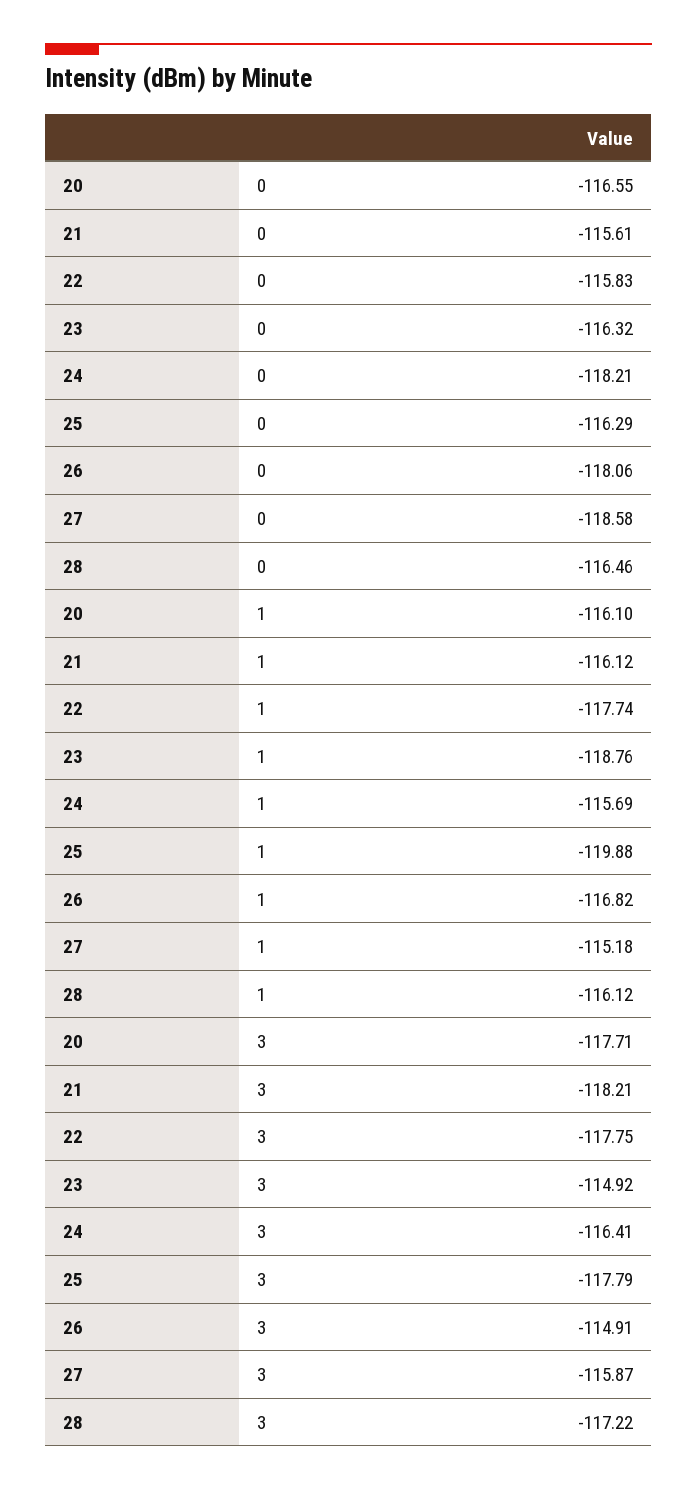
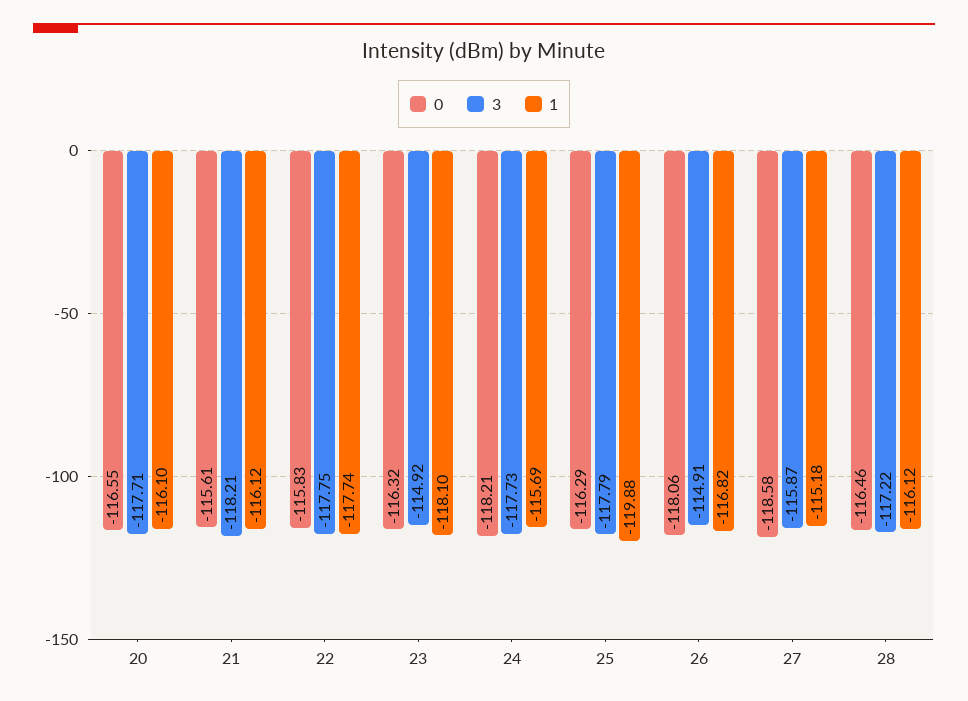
1, 23: -118.76 -> -118.1
3, 24: -116.41 -> -117.73

